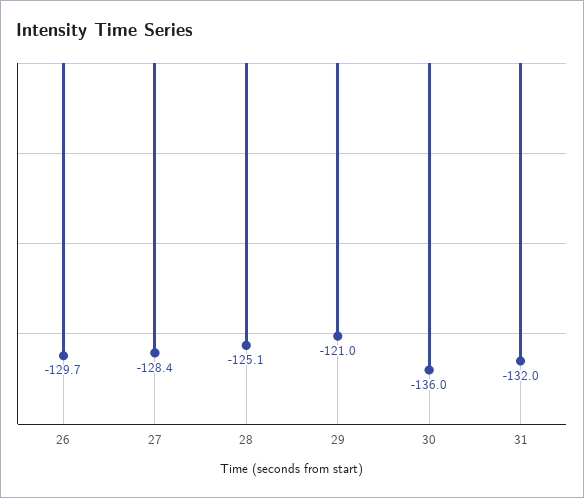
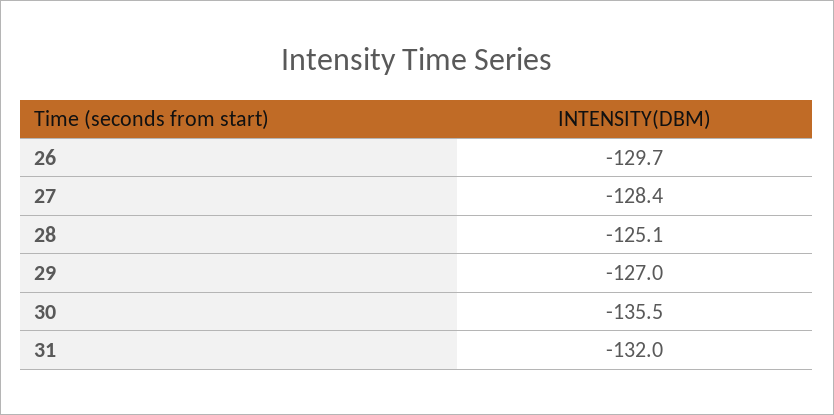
29: -121 -> -127
30: -136 -> -135.5

